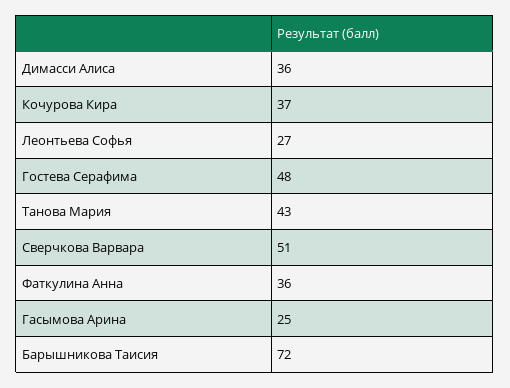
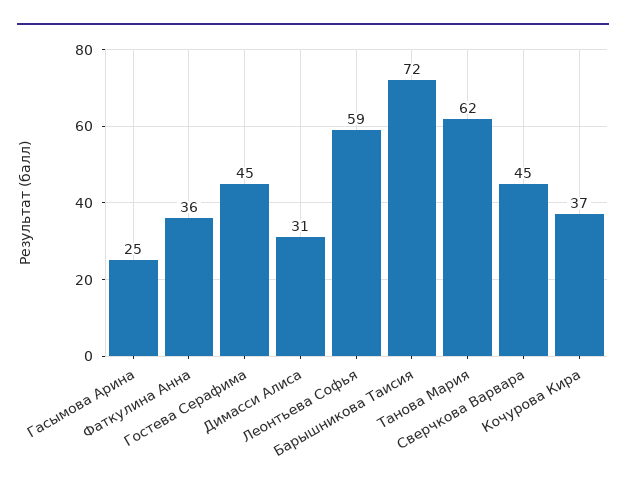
Димасси Алиса: 36 -> 31
Леонтьева Софья: 27 -> 59
Гостева Серафима: 48 -> 45
Танова Мария: 43 -> 62
Сверчкова Варвара: 51 -> 45

